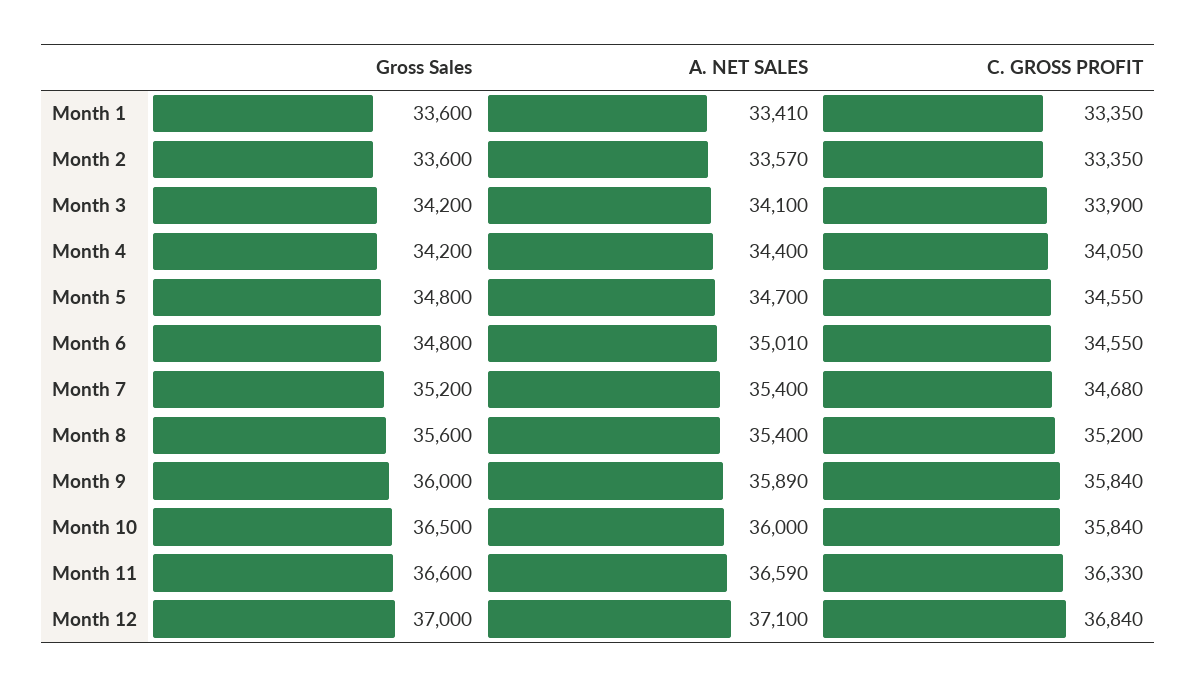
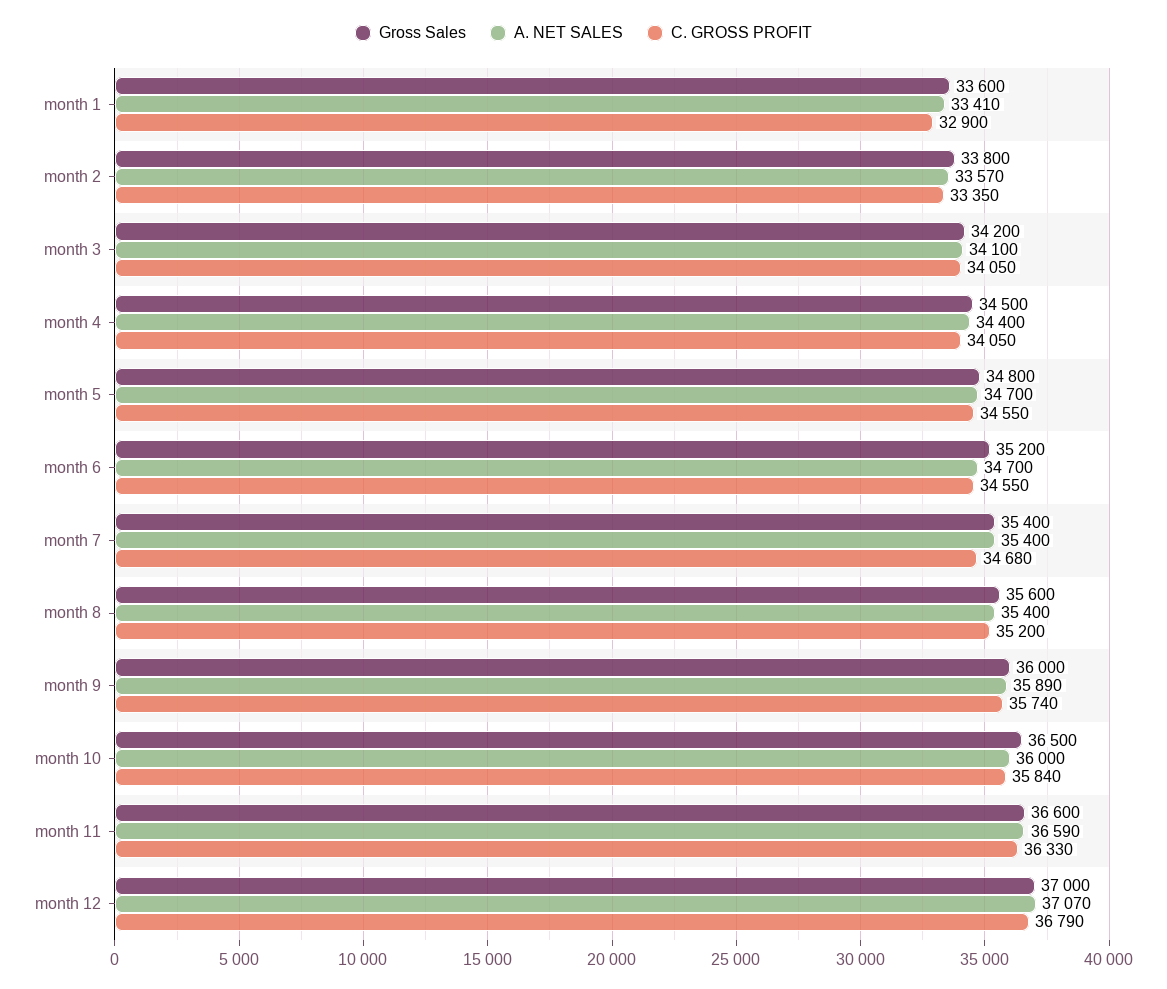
C. GROSS PROFIT, Month 1: 33350 -> 32900
Gross Sales, Month 2: 33600 -> 33800
C. GROSS PROFIT, Month 3: 33900 -> 34050
Gross Sales, Month 4: 34200 -> 34500
Gross Sales, Month 6: 34800 -> 35200
A. NET SALES, Month 6: 35010 -> 34700
Gross Sales, Month 7: 35200 -> 35400
C. GROSS PROFIT, Month 9: 35840 -> 35740
A. NET SALES, Month 12: 37100 -> 37070
C. GROSS PROFIT, Month 12: 36840 -> 36790

